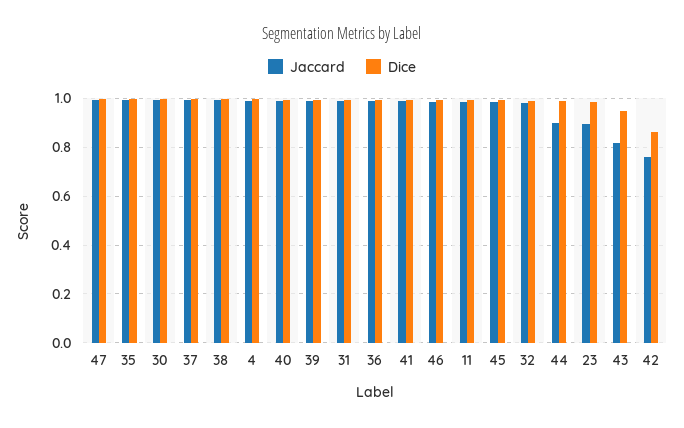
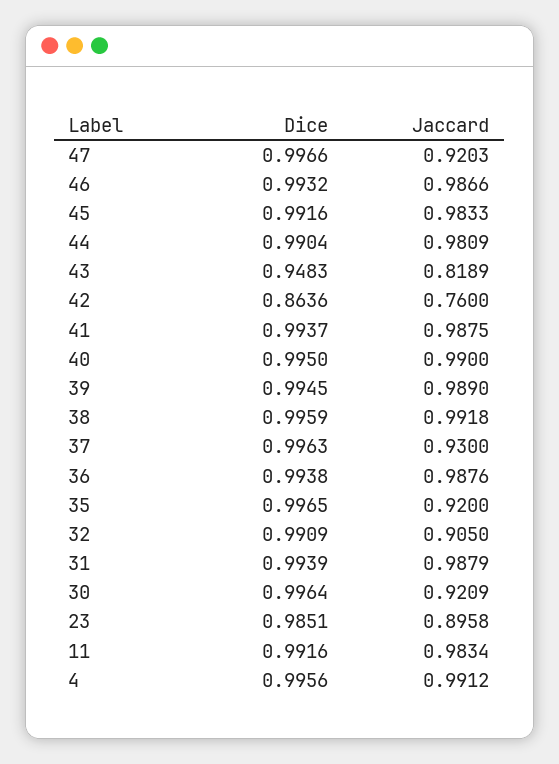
Jaccard, 47: 1 -> 0.9203
Jaccard, 35: 1 -> 0.92
Jaccard, 30: 1 -> 0.9209
Jaccard, 37: 1 -> 0.93
Jaccard, 32: 0.975 -> 0.905
Jaccard, 44: 0.9 -> 0.9809

